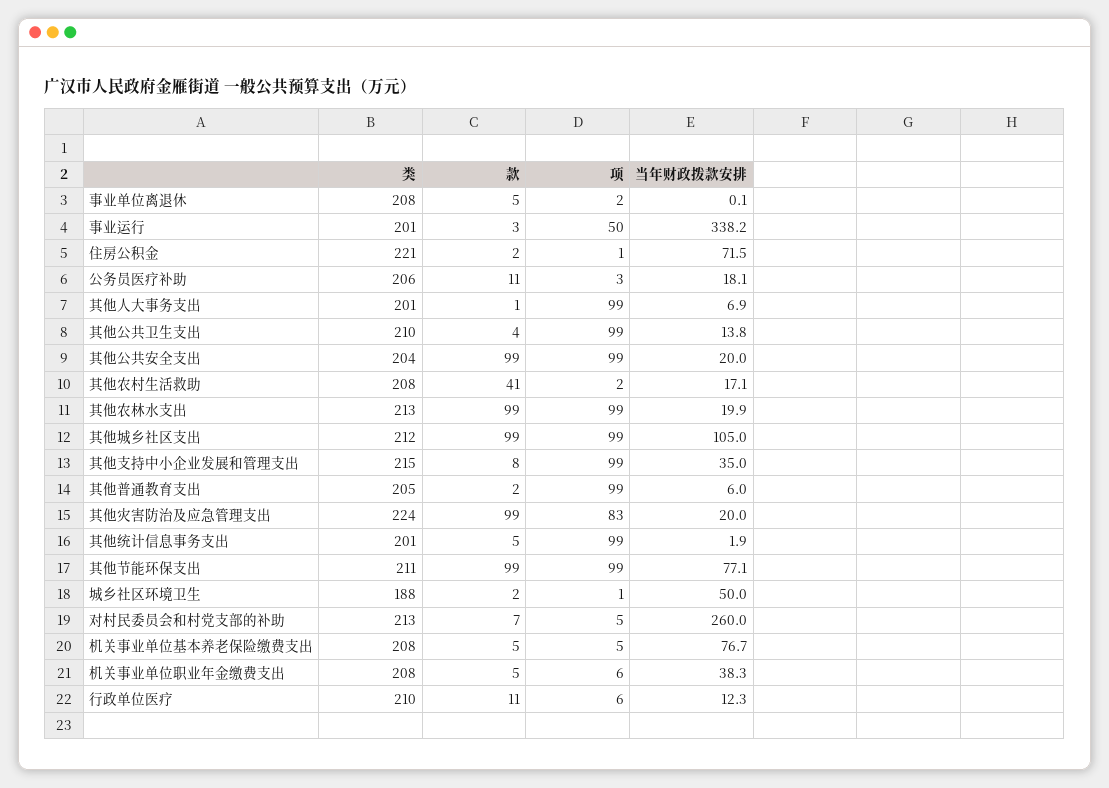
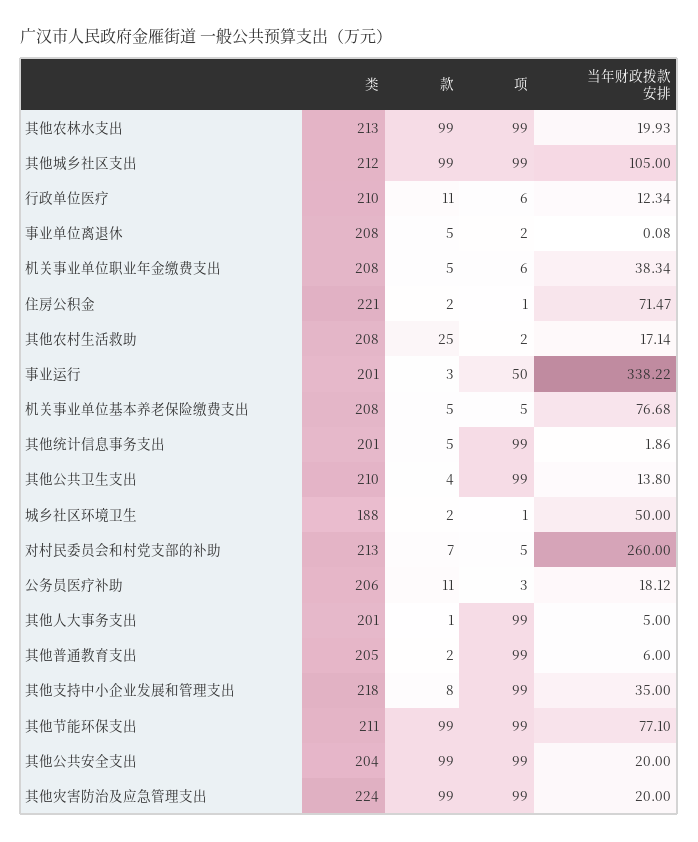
当年财政拨款安排, 其他人大事务支出: 6.9 -> 5
款, 其他农村生活救助: 41 -> 25
类, 其他支持中小企业发展和管理支出: 215 -> 218
项, 其他灾害防治及应急管理支出: 83 -> 99

